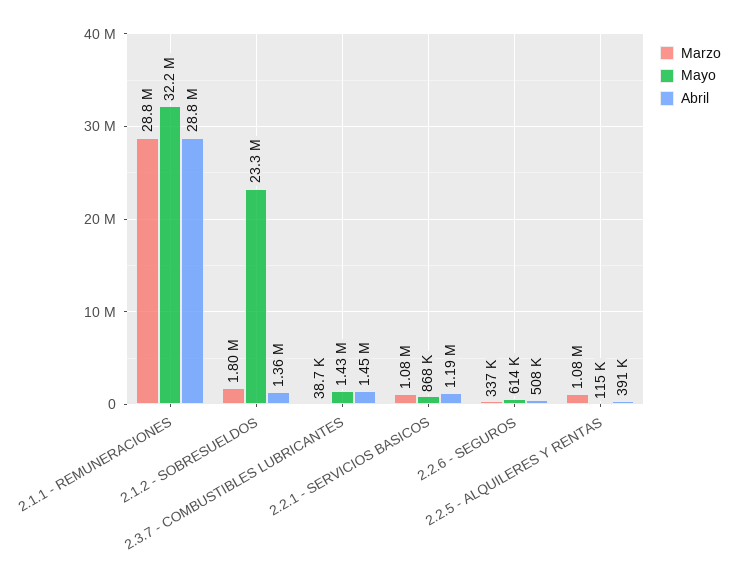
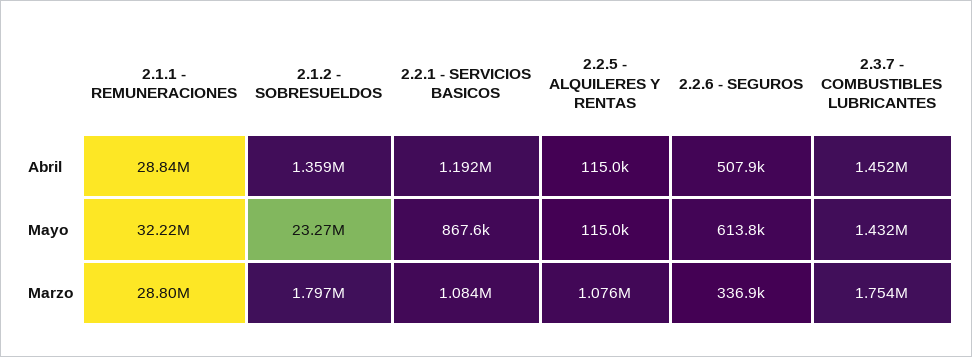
Marzo, 2.3.7 - COMBUSTIBLES LUBRICANTES: 38700 -> 1754000
Abril, 2.2.5 - ALQUILERES Y RENTAS: 391000 -> 115000

